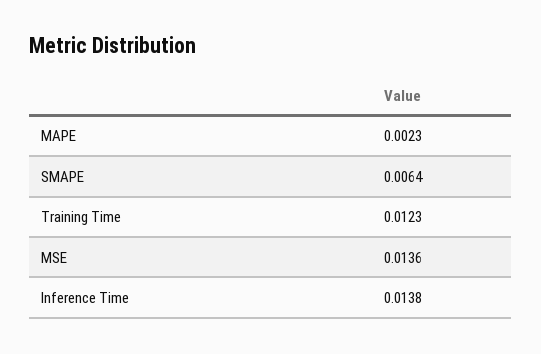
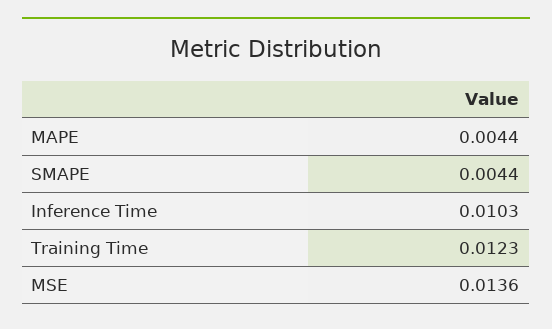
MAPE: 0.0023 -> 0.0044
SMAPE: 0.0064 -> 0.0044
Inference Time: 0.0138 -> 0.0103

